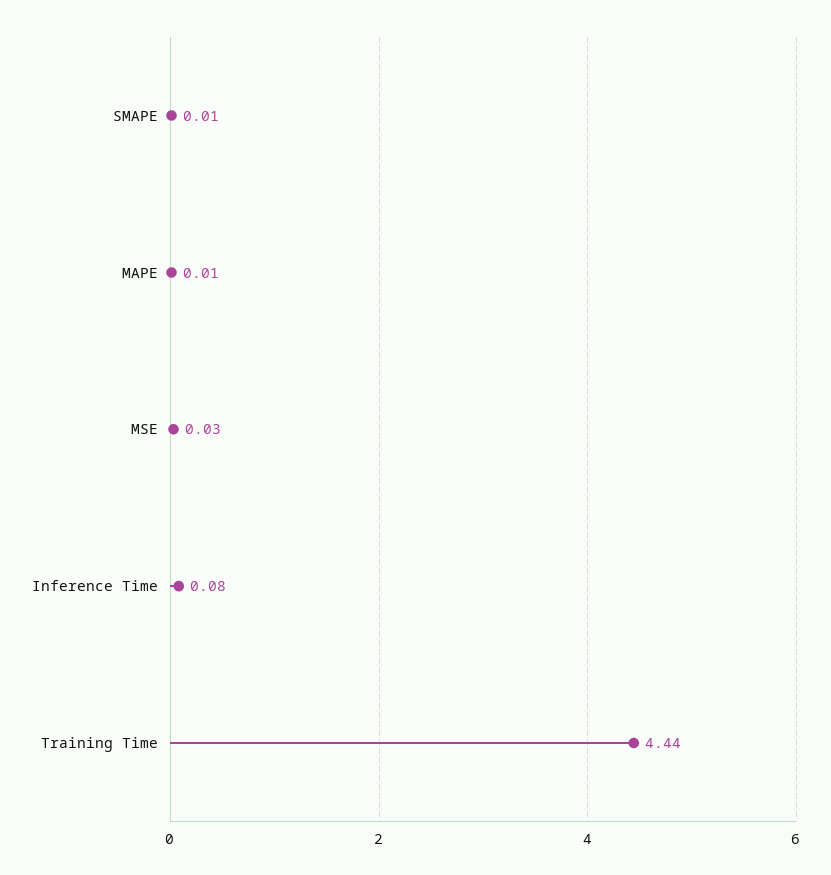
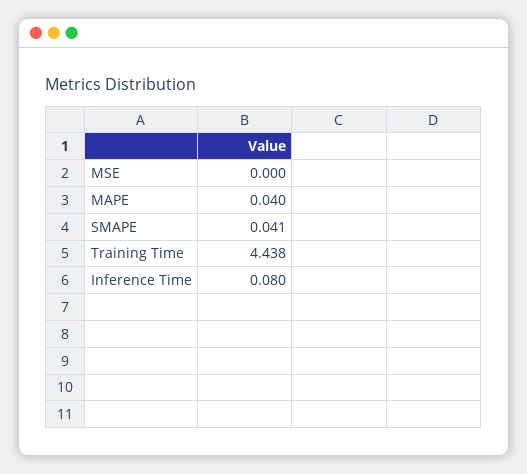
SMAPE: 0.01 -> 0.041
MAPE: 0.01 -> 0.04
MSE: 0.03 -> 0

